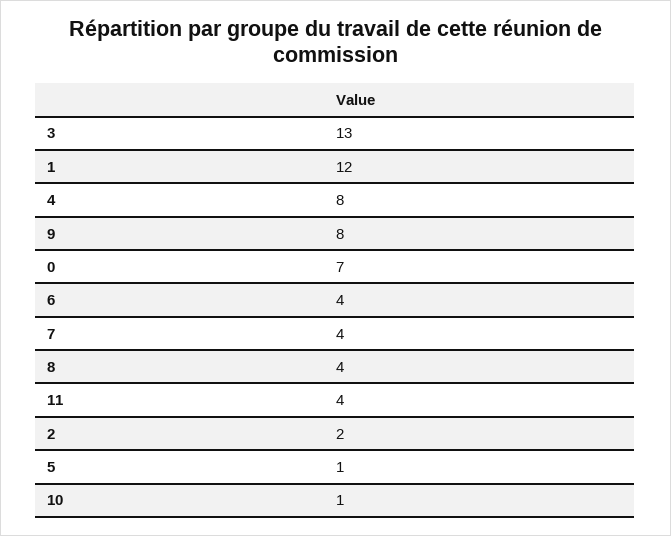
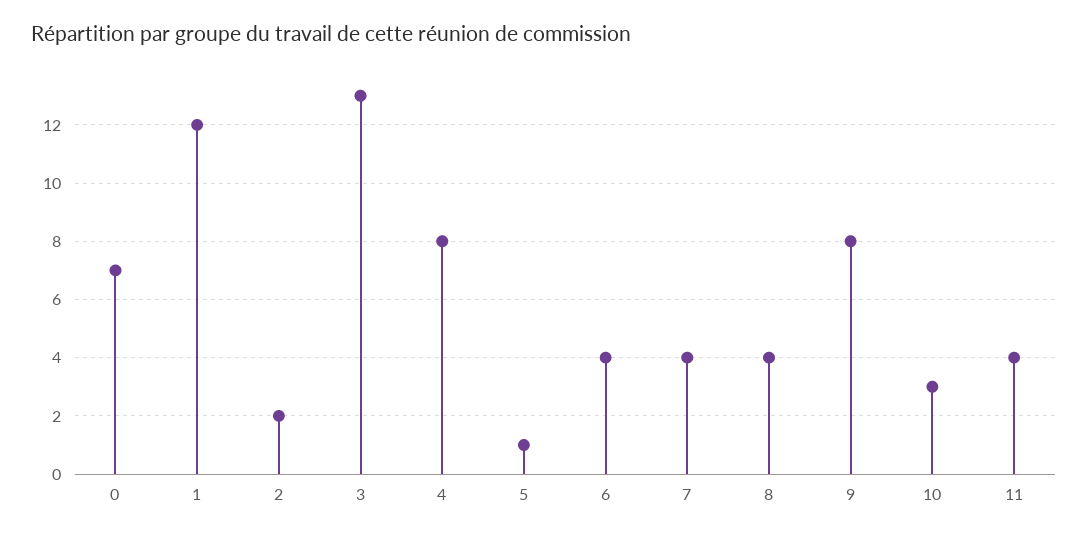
10: 1 -> 3

